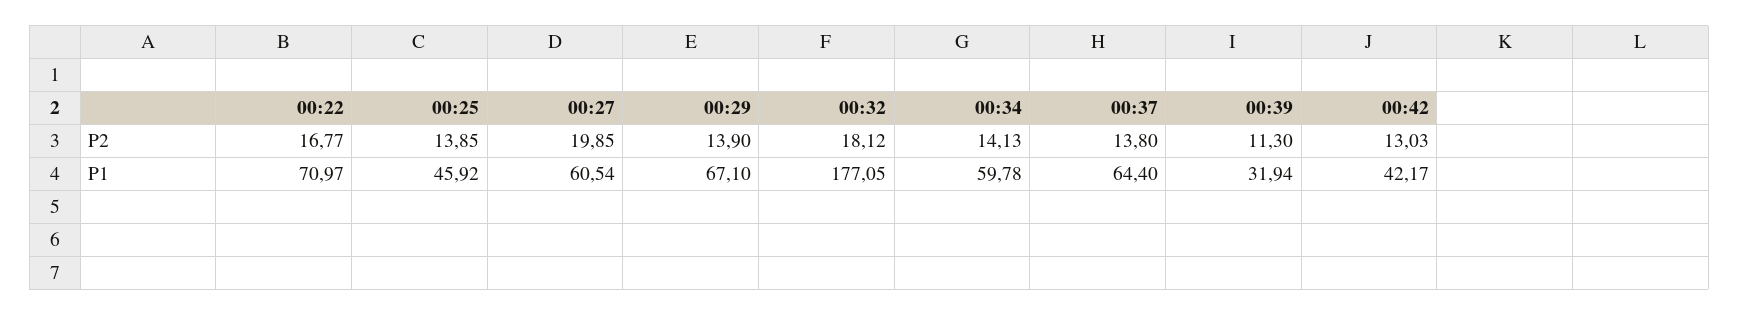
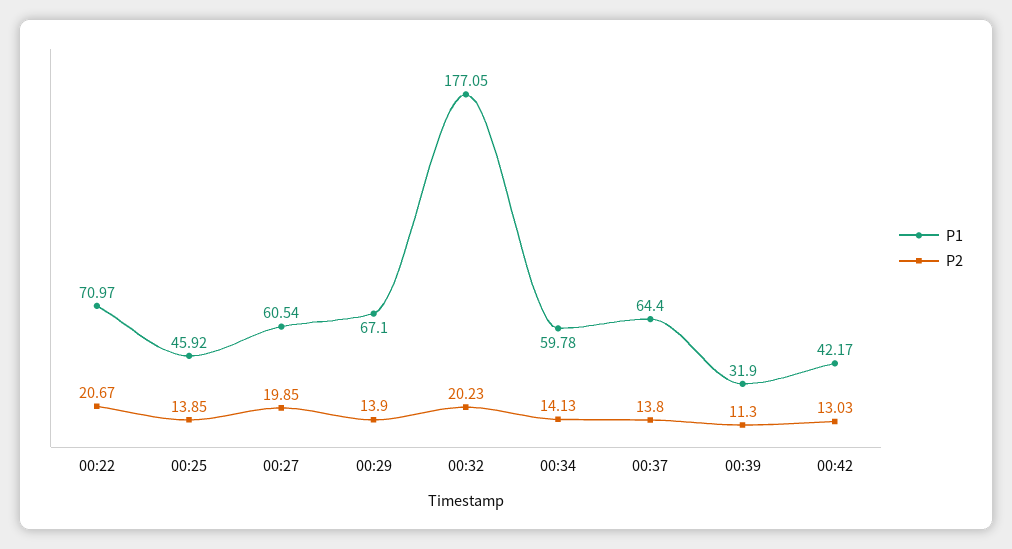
P2, 00:22: 16.77 -> 20.67
P2, 00:32: 18.12 -> 20.23
P1, 00:39: 31.94 -> 31.9

